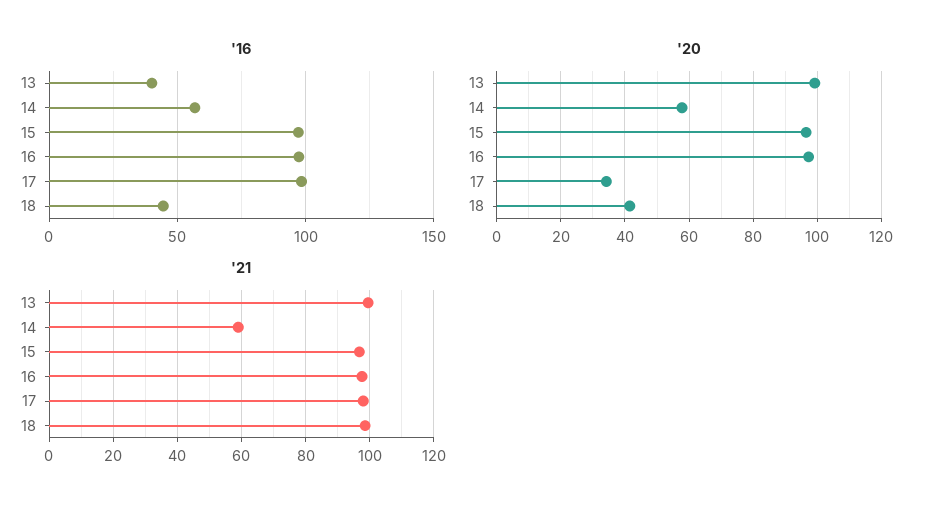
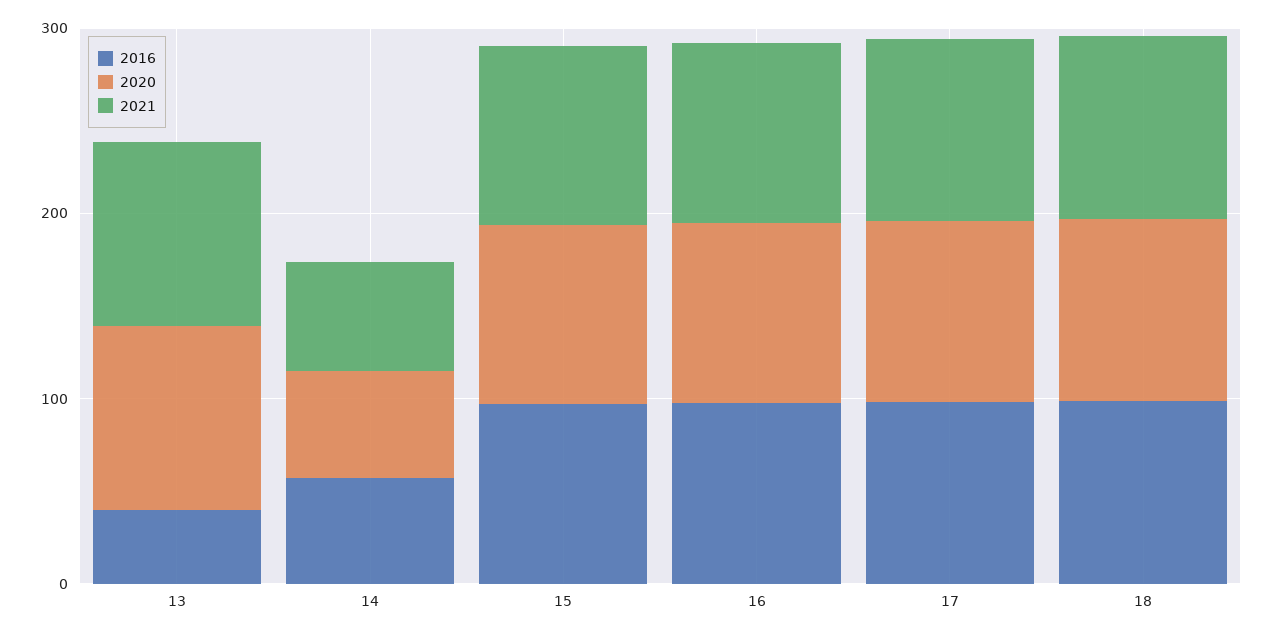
'16, 18: 45 -> 100
'20, 17: 34 -> 100
'20, 18: 42 -> 100

